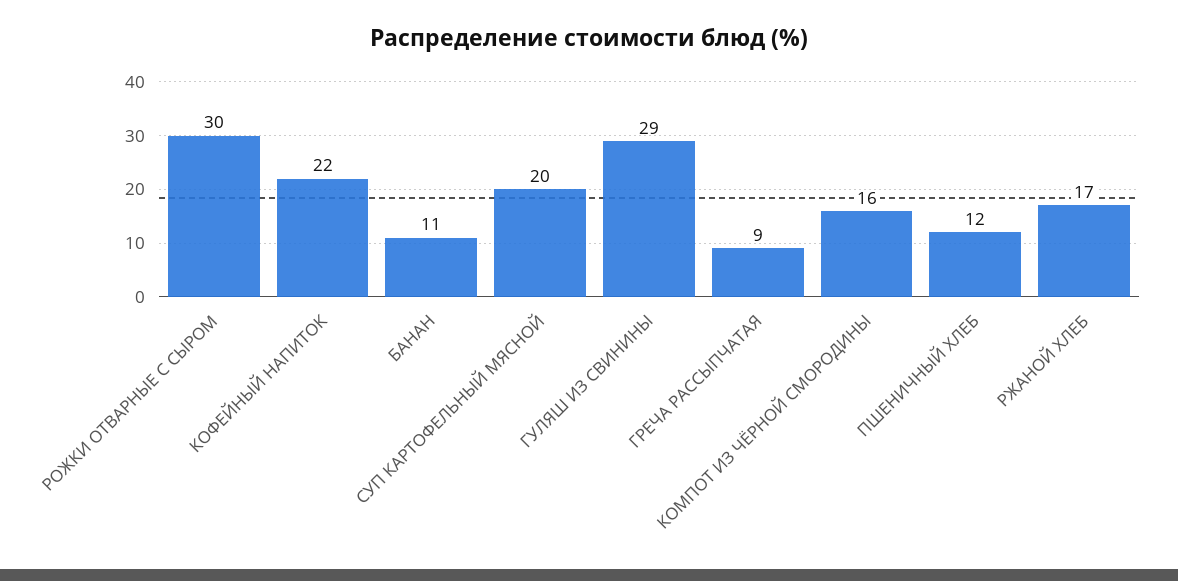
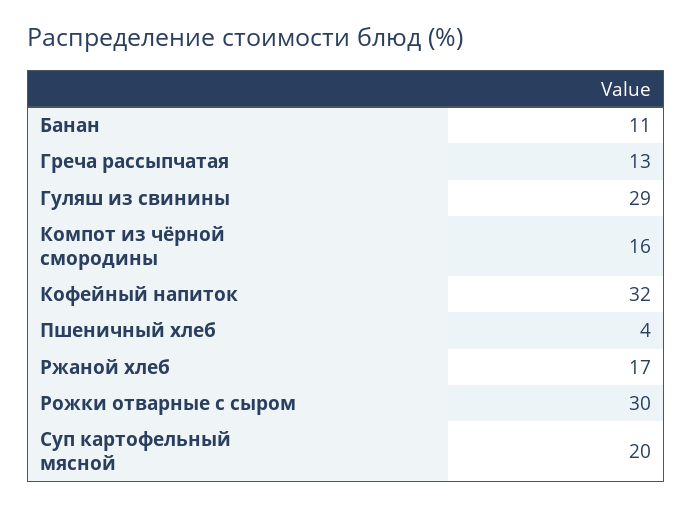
КОФЕЙНЫЙ НАПИТОК: 22 -> 32
ГРЕЧА РАССЫПЧАТАЯ: 9 -> 13
ПШЕНИЧНЫЙ ХЛЕБ: 12 -> 4

